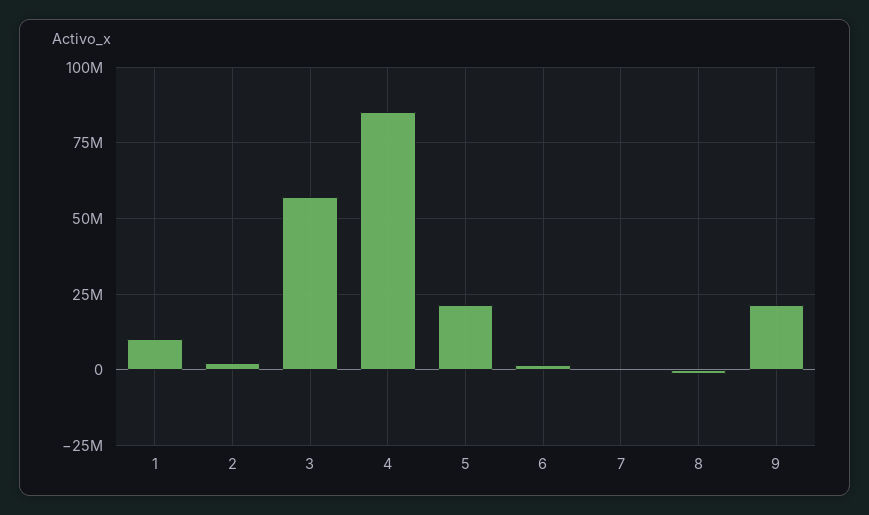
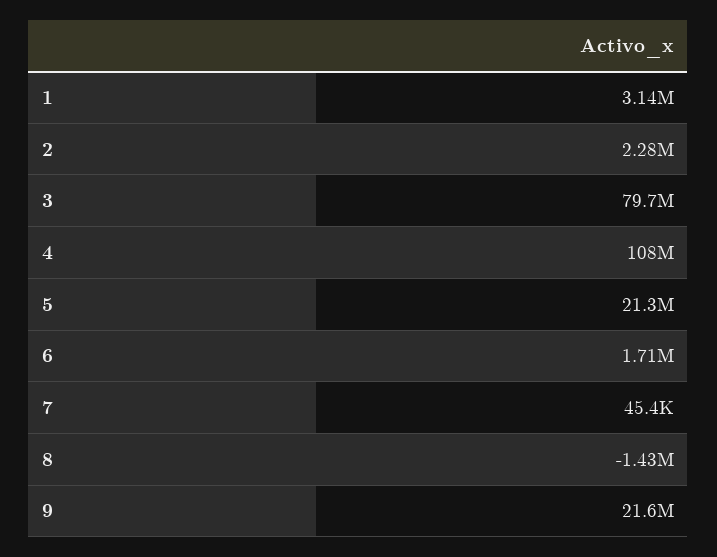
1: 10000000 -> 3140000
3: 57500000 -> 79700000
4: 85000000 -> 108000000

